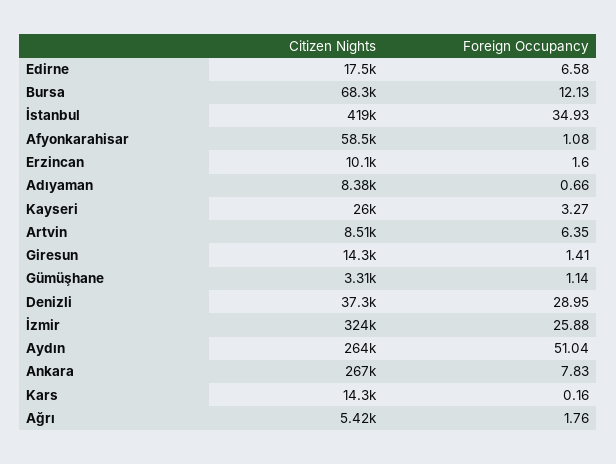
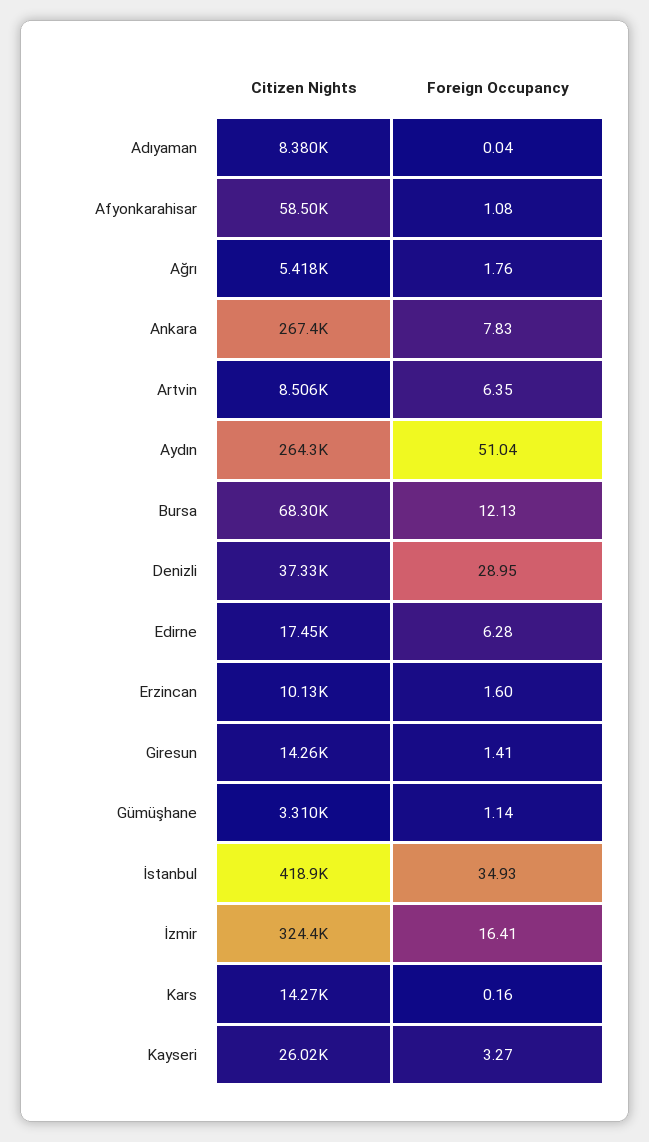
Foreign Occupancy, Edirne: 6.58 -> 6.28
Foreign Occupancy, Adıyaman: 0.66 -> 0.04
Foreign Occupancy, İzmir: 25.88 -> 16.41

